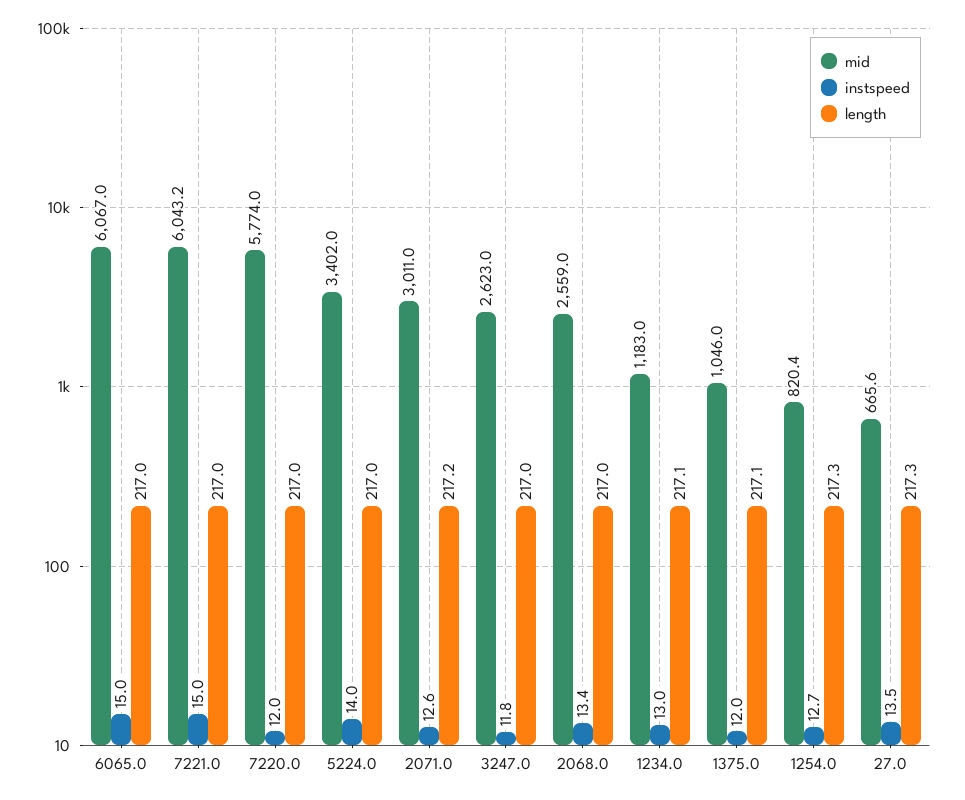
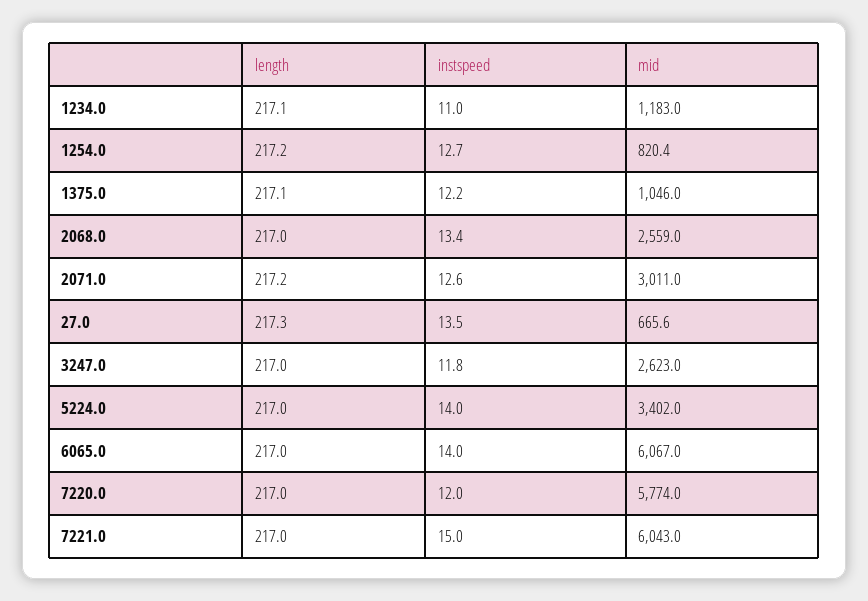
instspeed, 6065.0: 15 -> 14
mid, 7221.0: 6043.2 -> 6043
instspeed, 1234.0: 13 -> 11
instspeed, 1375.0: 12 -> 12.2
length, 1254.0: 217.3 -> 217.2

